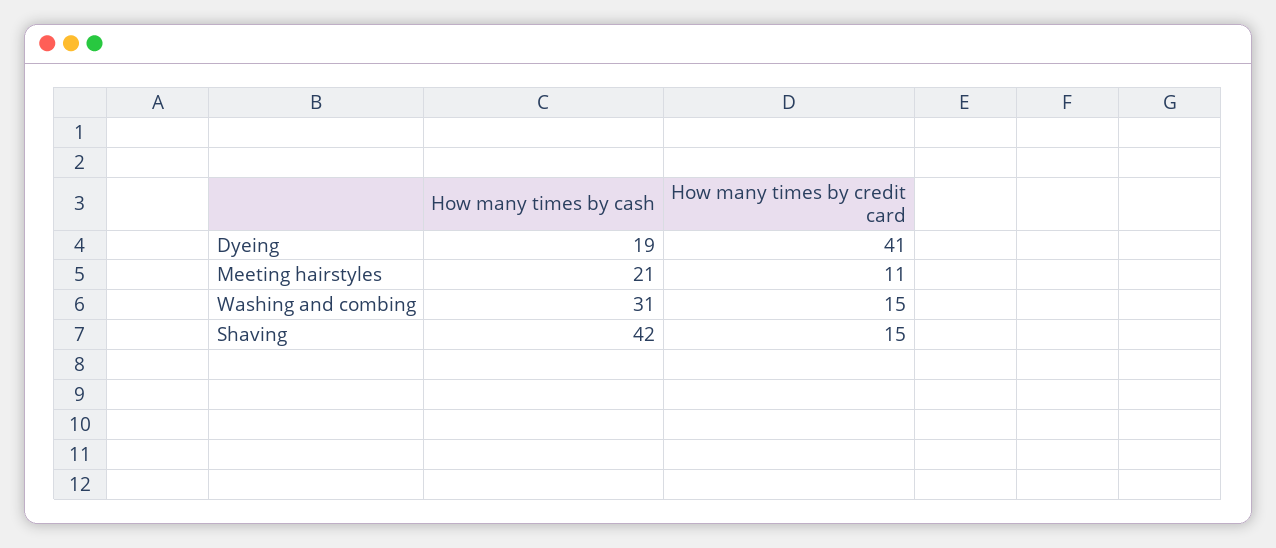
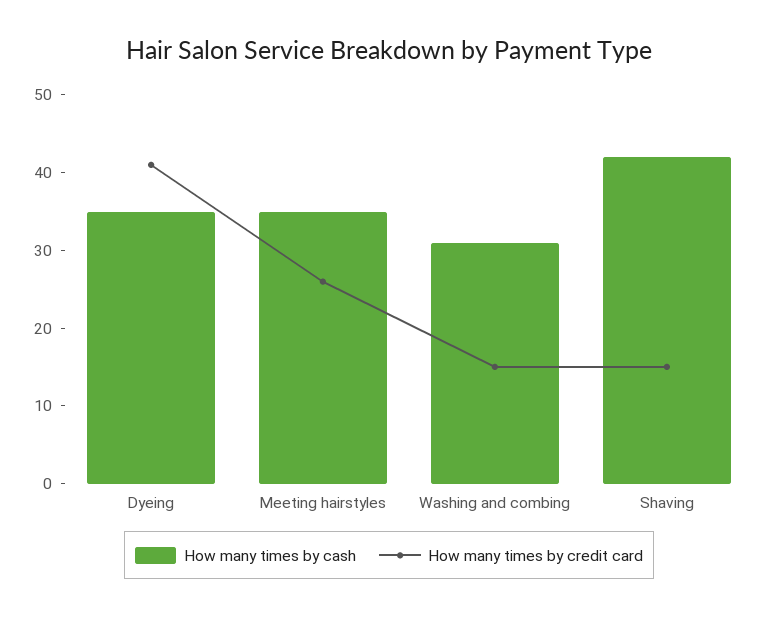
How many times by cash, Dyeing: 19 -> 35
How many times by cash, Meeting hairstyles: 21 -> 35
How many times by credit card, Meeting hairstyles: 11 -> 25

